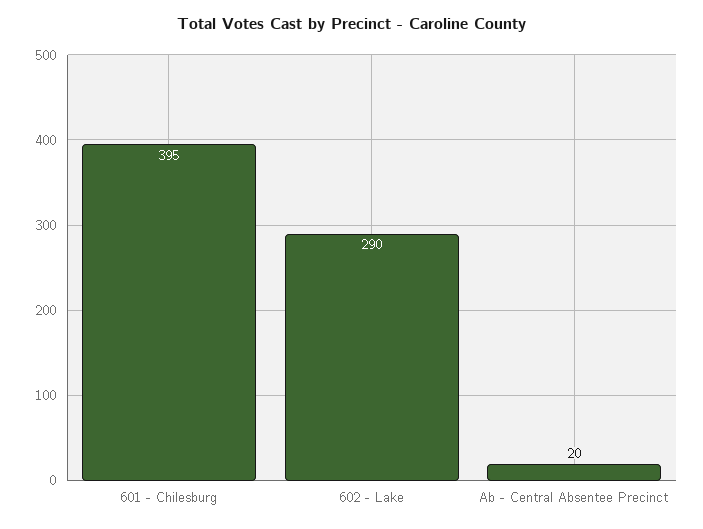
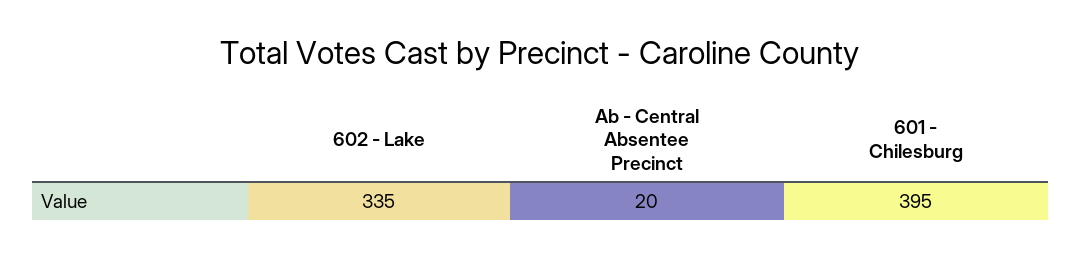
602 - Lake: 290 -> 335

